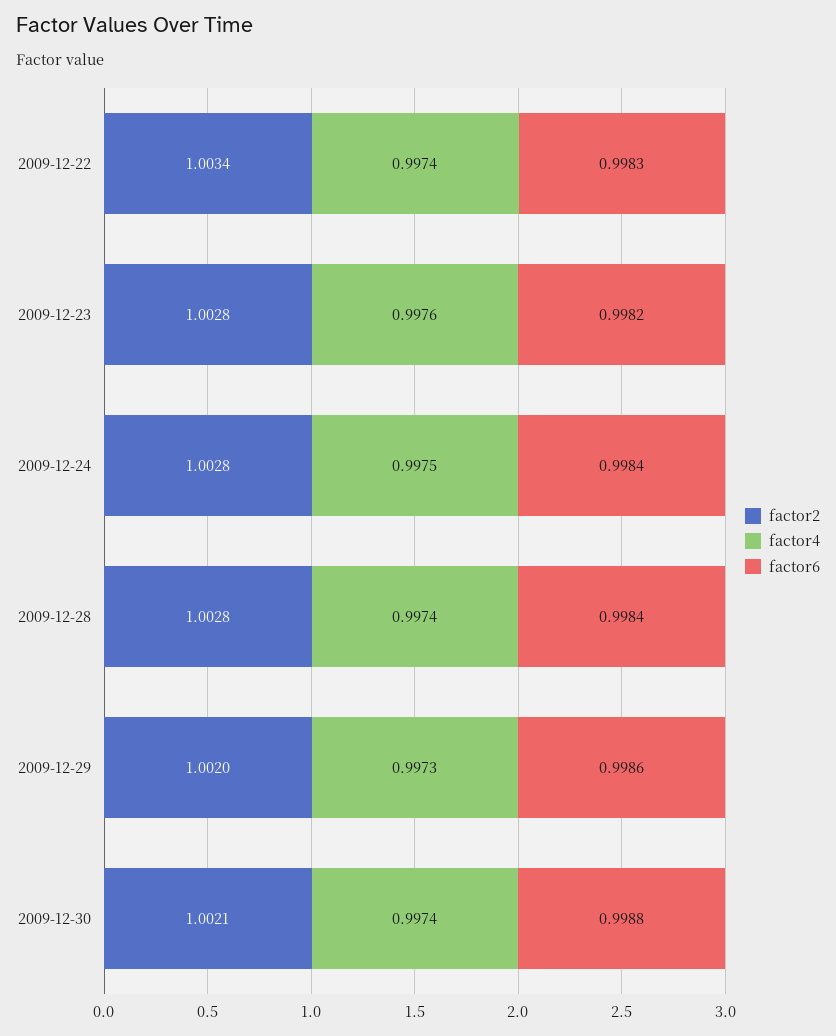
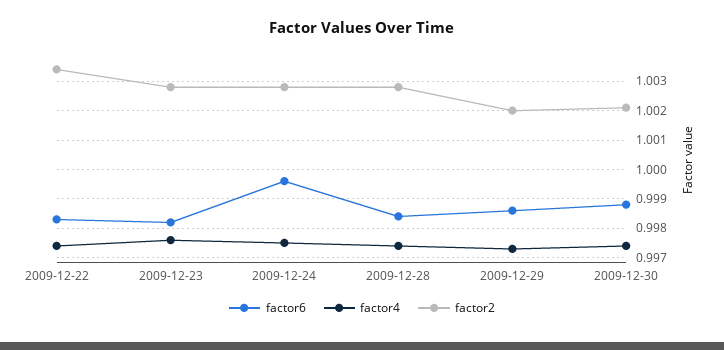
factor6, 2009-12-24: 0.9984 -> 0.9995

